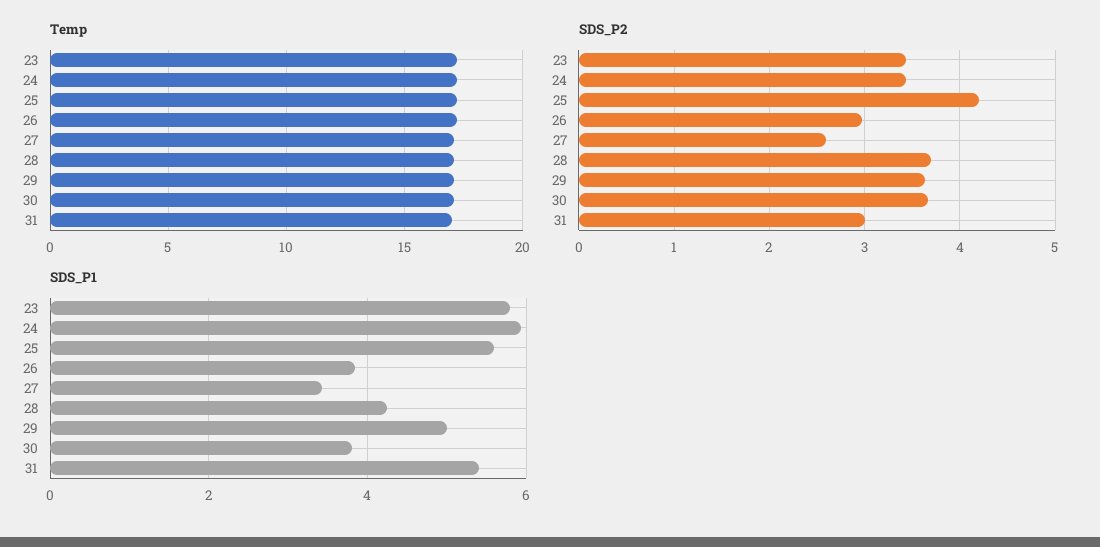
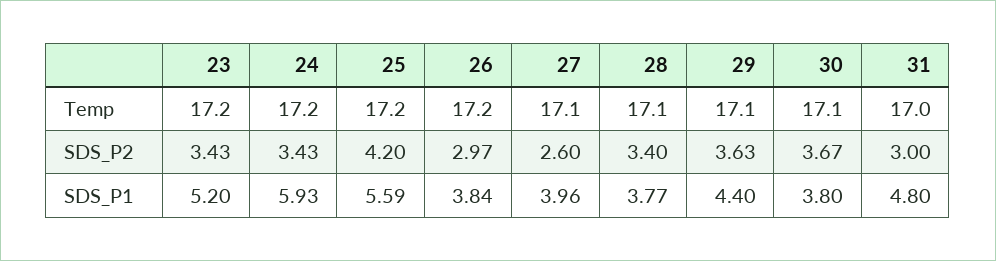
SDS_P2, 28: 3.7 -> 3.4
SDS_P1, 23: 5.8 -> 5.2
SDS_P1, 27: 3.4 -> 3.96
SDS_P1, 28: 4.2 -> 3.77
SDS_P1, 29: 5 -> 4.4
SDS_P1, 31: 5.4 -> 4.8

